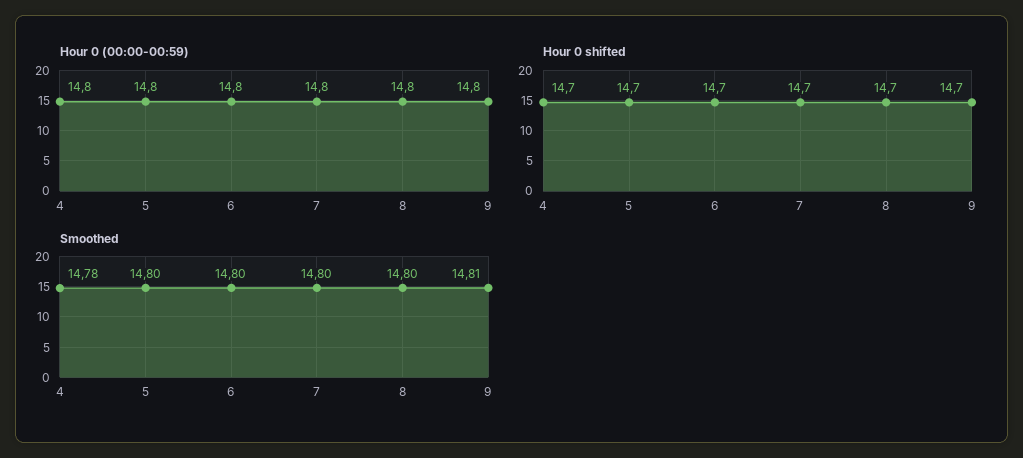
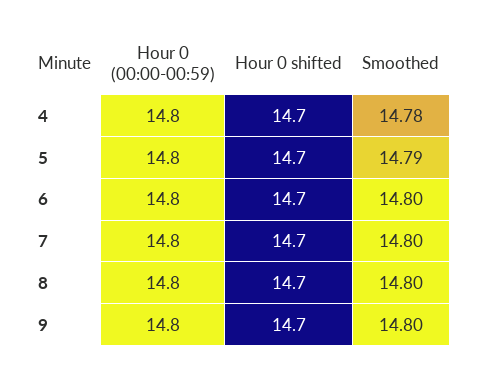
Smoothed, 5: 14.8 -> 14.79
Smoothed, 9: 14.81 -> 14.8

